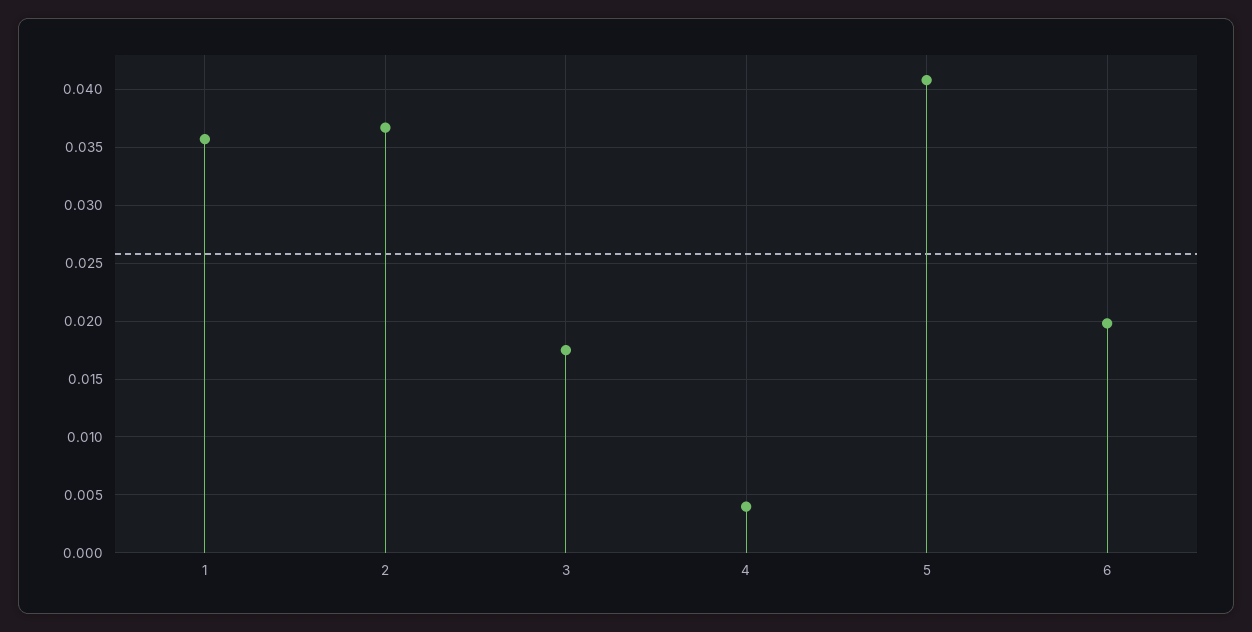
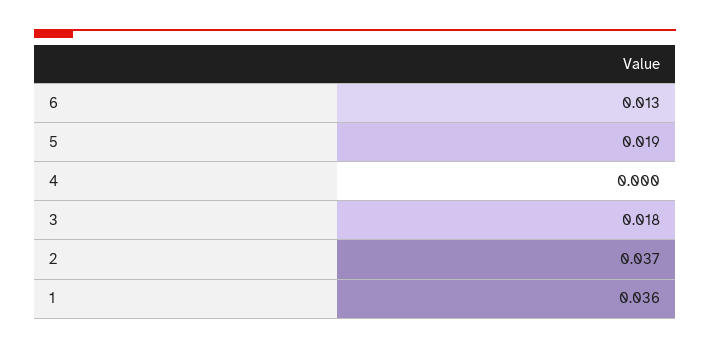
4: 0.004 -> 0
5: 0.041 -> 0.019
6: 0.02 -> 0.013

